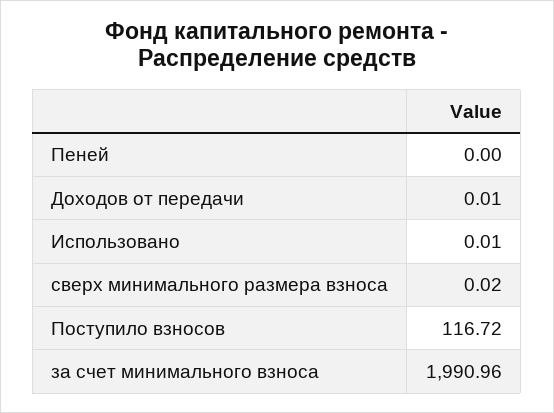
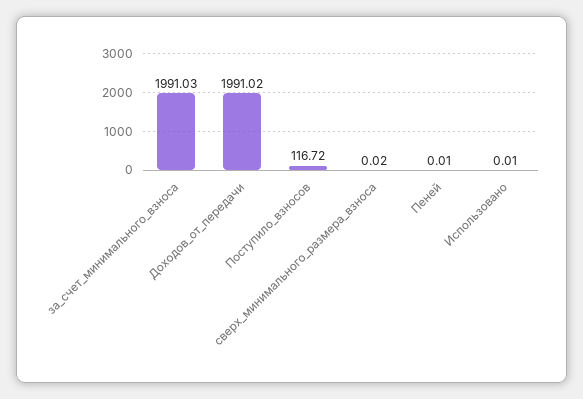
Пеней: 0 -> 0.01
Доходов от передачи: 0.01 -> 1991.02
за счет минимального взноса: 1990.96 -> 1991.03

